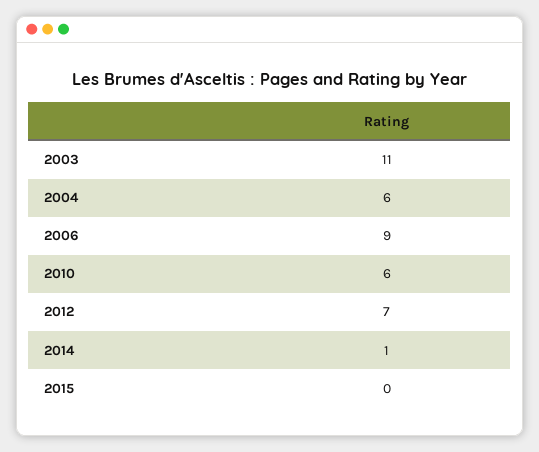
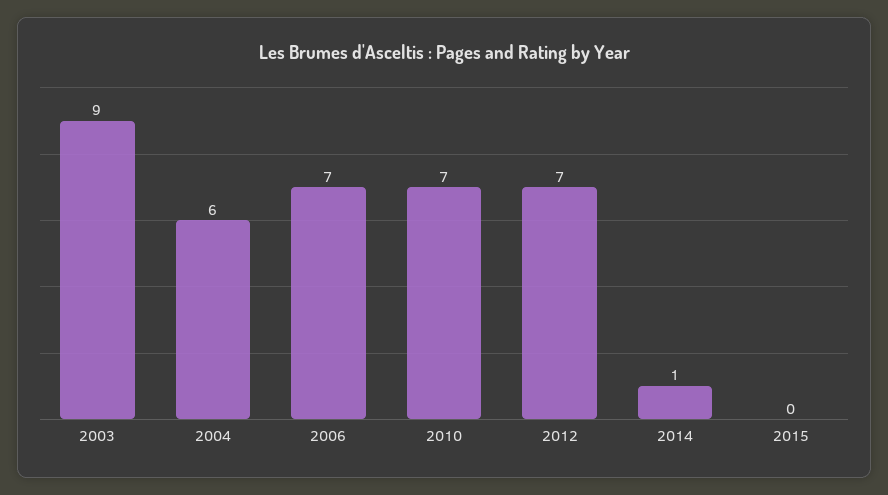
2003: 11 -> 9
2006: 9 -> 7
2010: 6 -> 7

